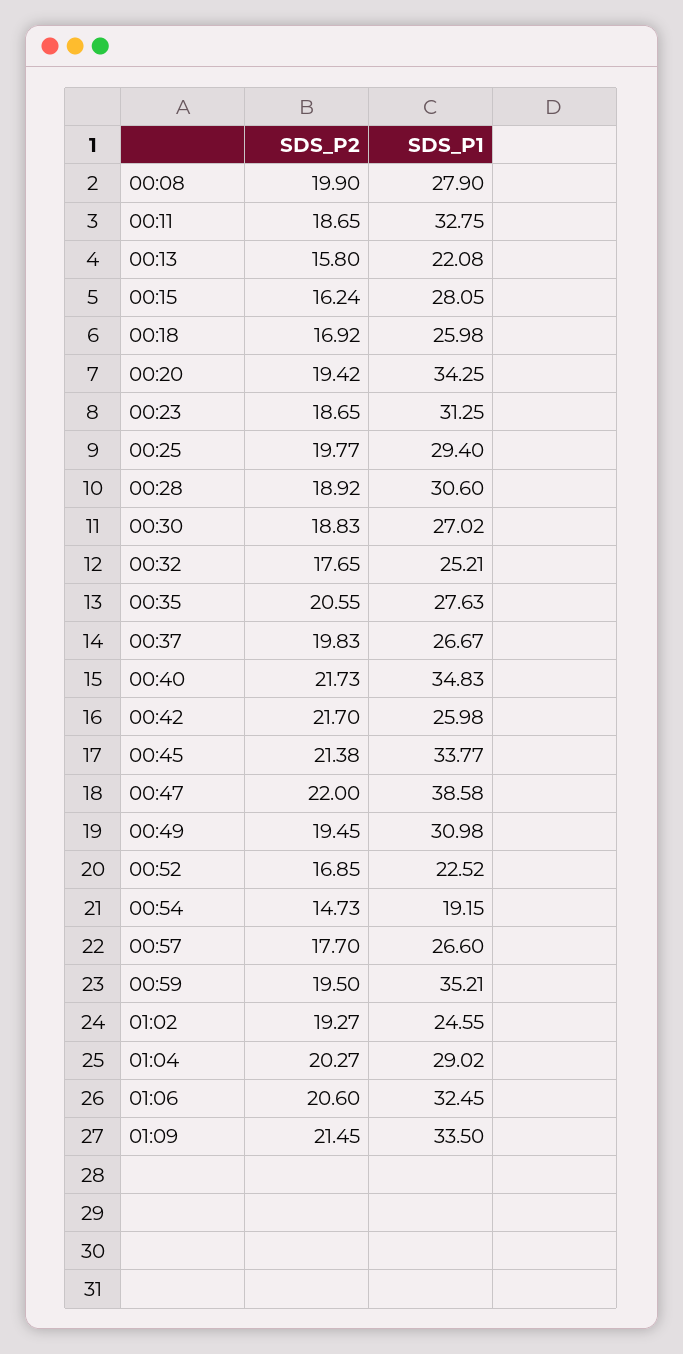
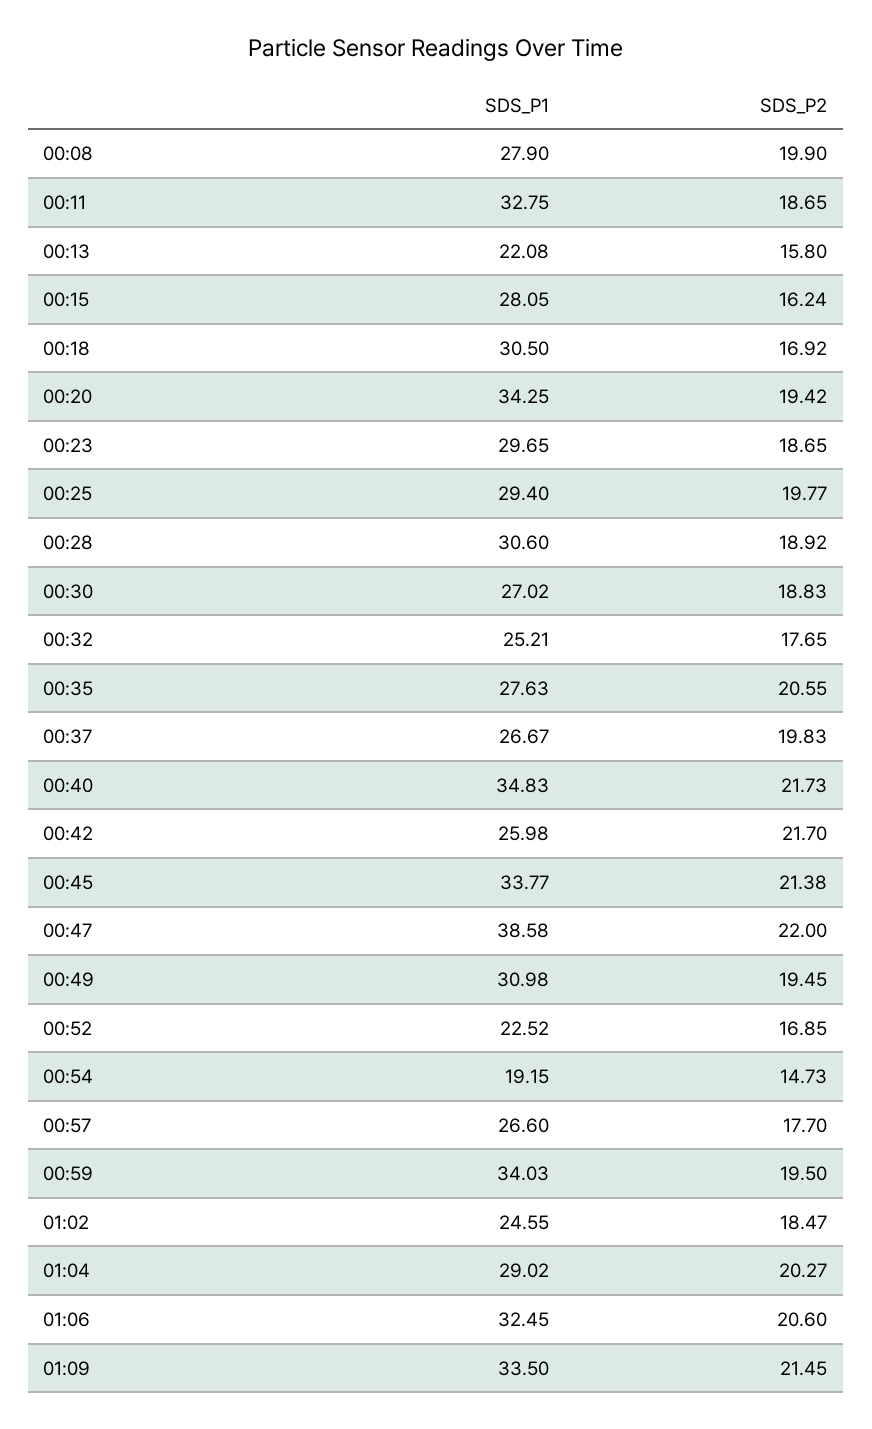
SDS_P1, 00:18: 25.98 -> 30.5
SDS_P1, 00:23: 31.25 -> 29.65
SDS_P1, 00:59: 35.21 -> 34.03
SDS_P2, 01:02: 19.27 -> 18.47

